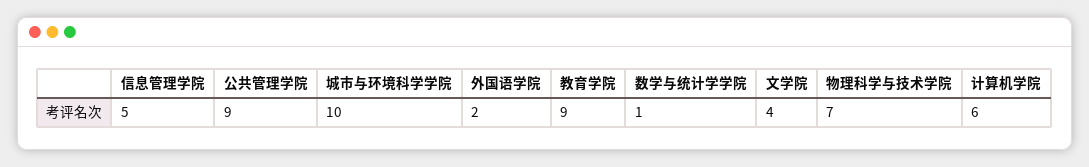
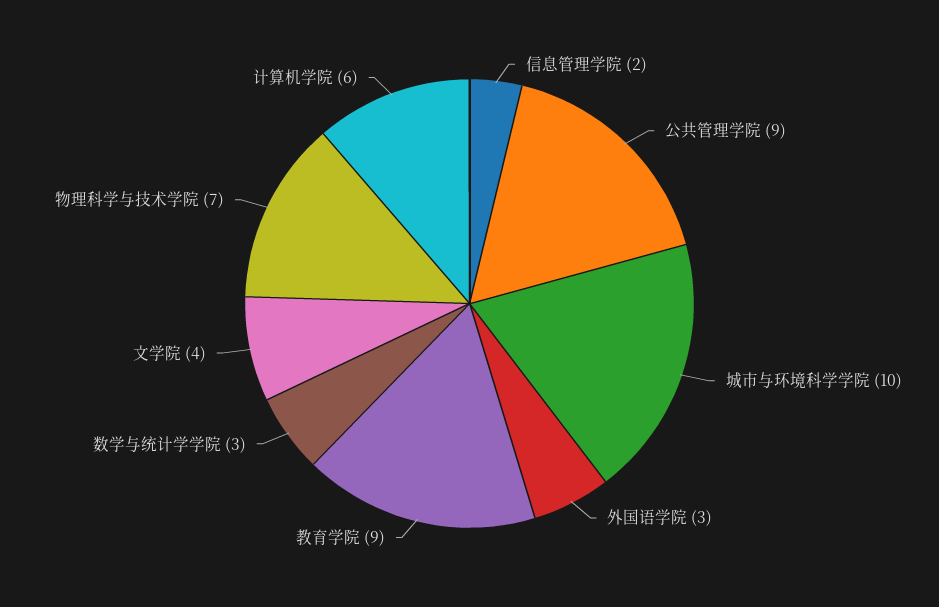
信息管理学院: 5 -> 2
外国语学院: 2 -> 3
数学与统计学学院: 1 -> 3

